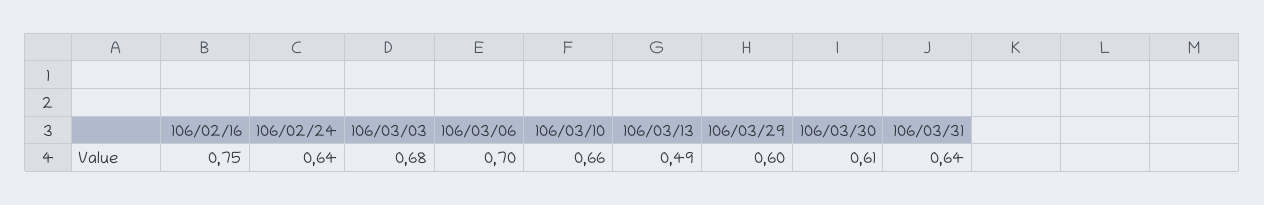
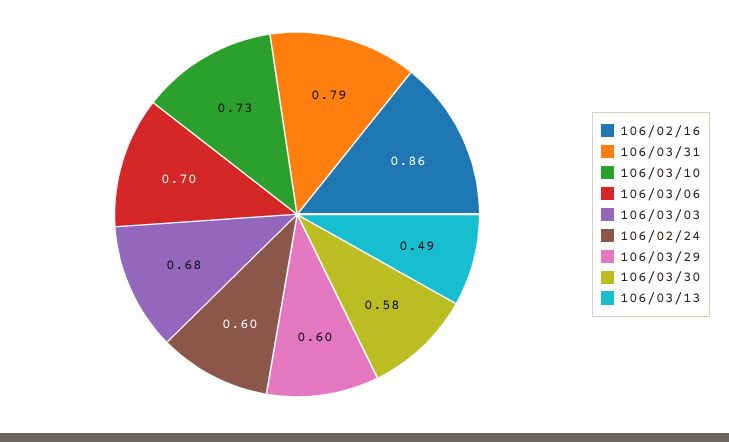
106/02/16: 0.75 -> 0.86
106/02/24: 0.64 -> 0.6
106/03/10: 0.66 -> 0.73
106/03/30: 0.61 -> 0.58
106/03/31: 0.64 -> 0.79

